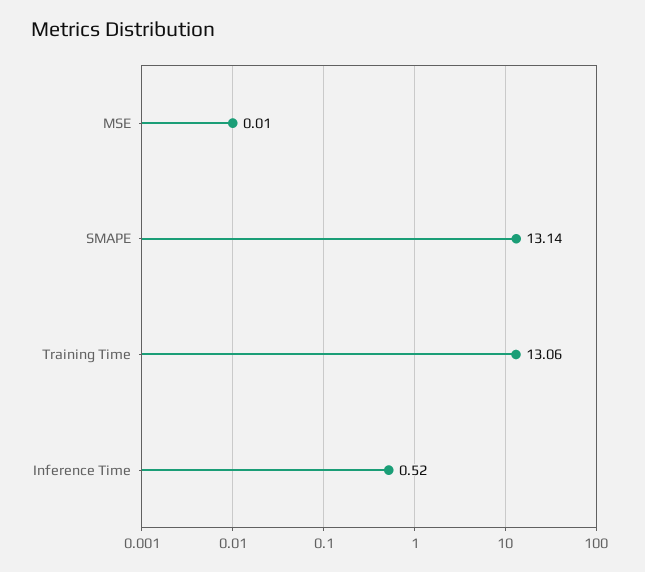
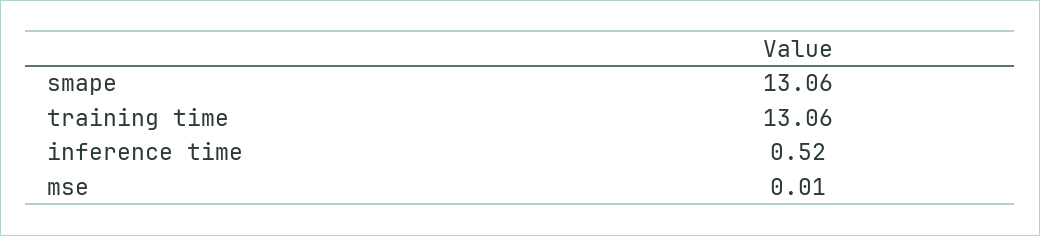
SMAPE: 13.14 -> 13.06

